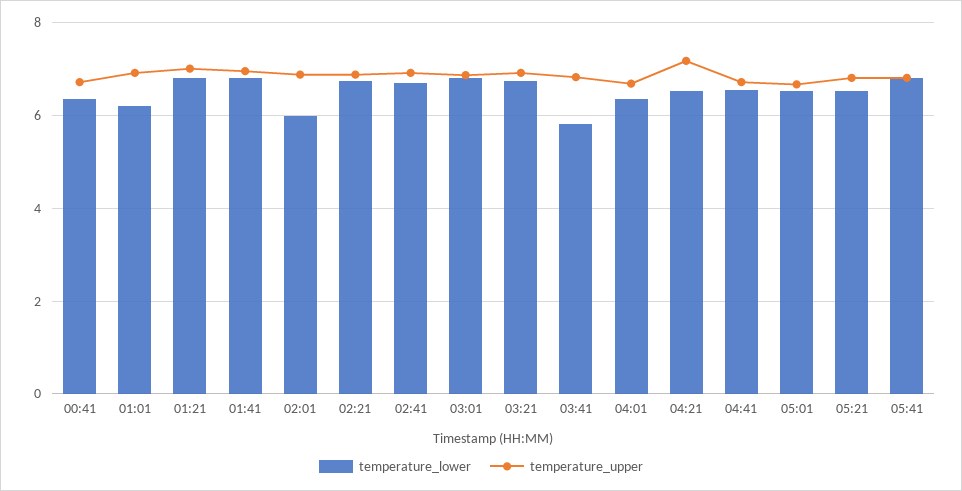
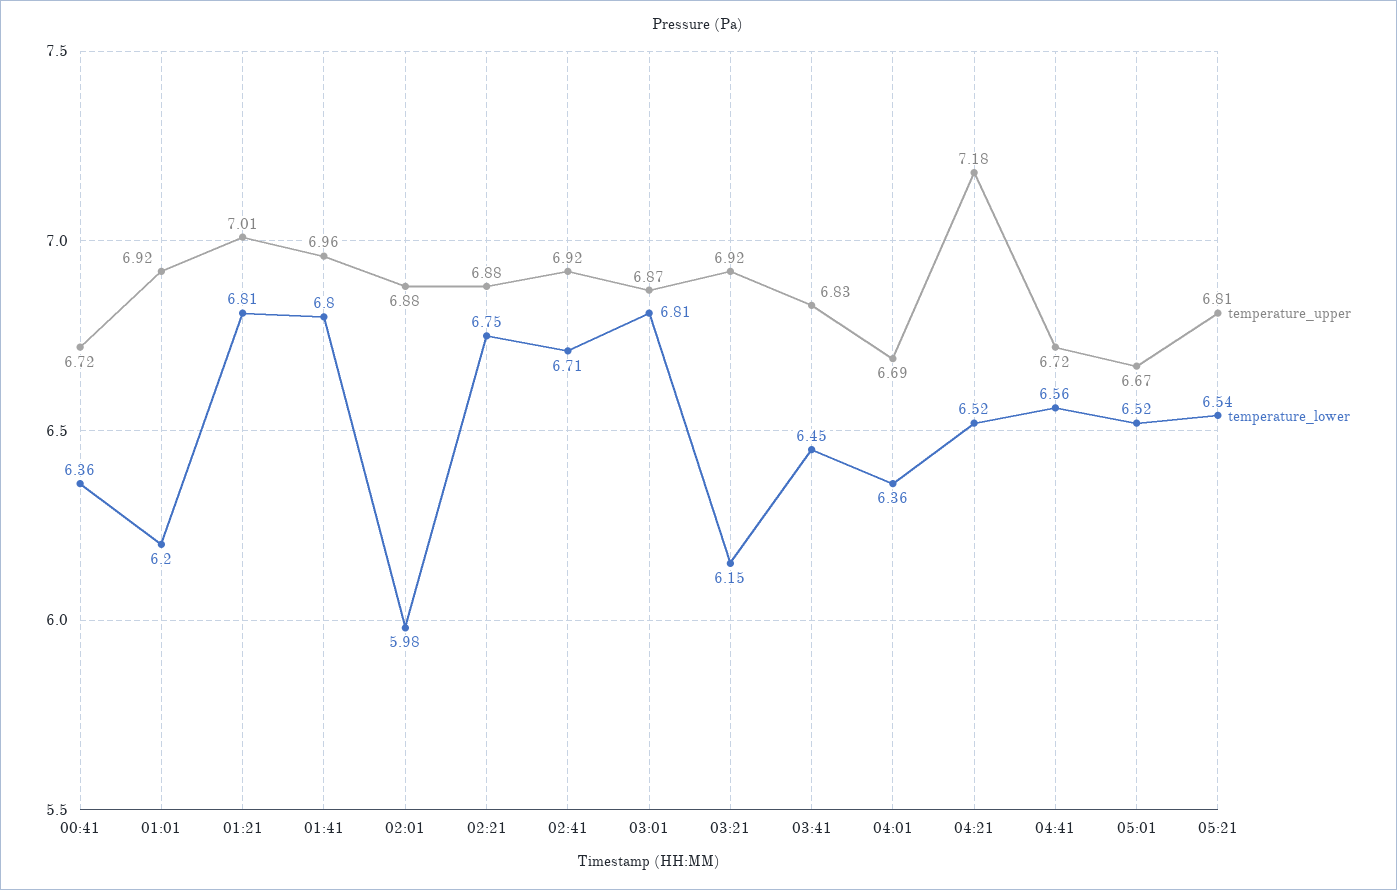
temperature_lower, 03:21: 6.8 -> 6.15
temperature_lower, 03:41: 5.8 -> 6.45
temperature_lower, 05:41: 6.8 -> none
temperature_upper, 05:41: 6.8 -> none

